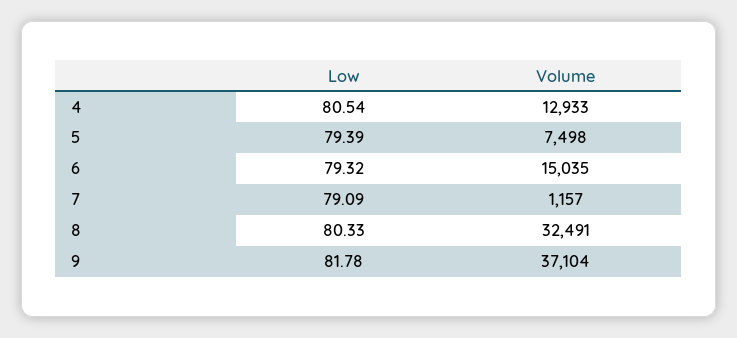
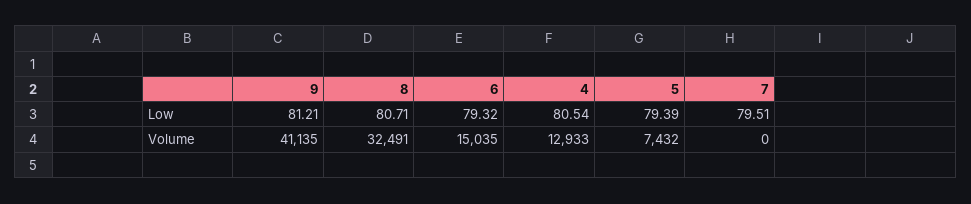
Volume, 5: 7498 -> 7432
Low, 7: 79.09 -> 79.51
Volume, 7: 1157 -> 0
Low, 8: 80.33 -> 80.71
Low, 9: 81.78 -> 81.21
Volume, 9: 37104 -> 41135

